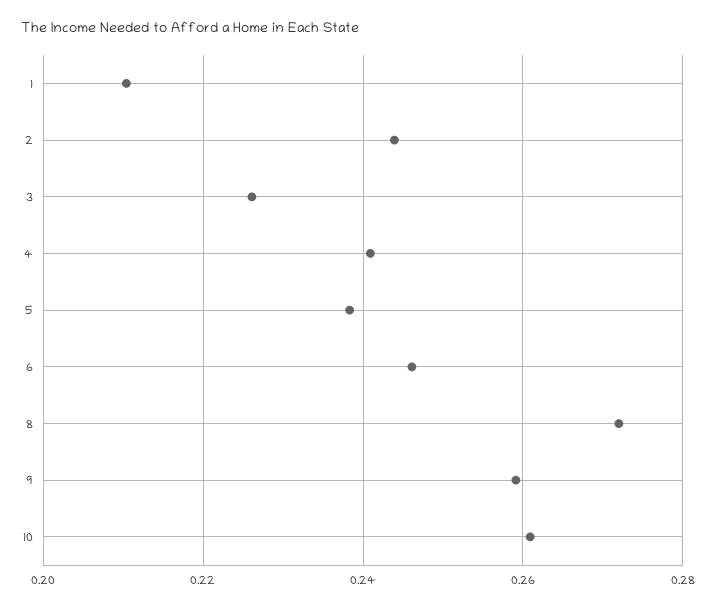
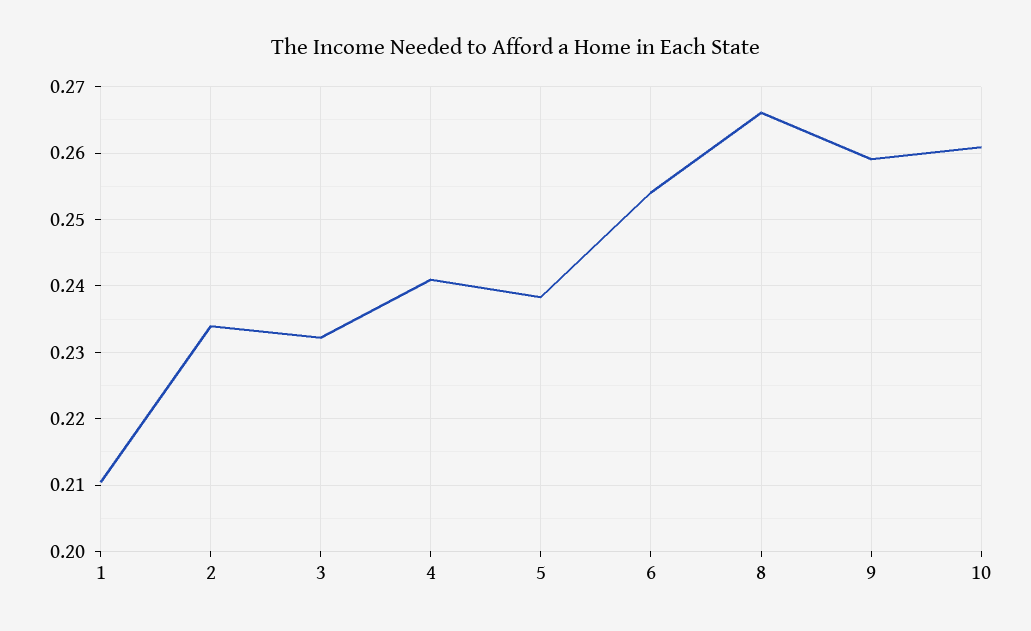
2: 0.244 -> 0.234
3: 0.226 -> 0.232
6: 0.246 -> 0.254
8: 0.272 -> 0.266

